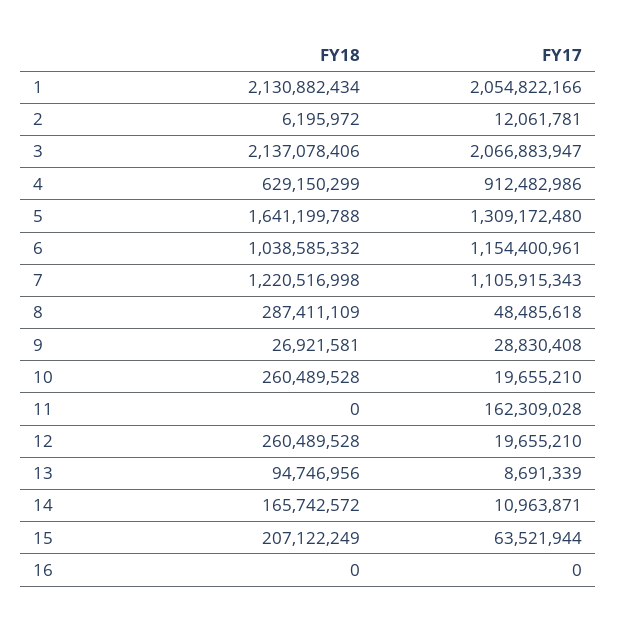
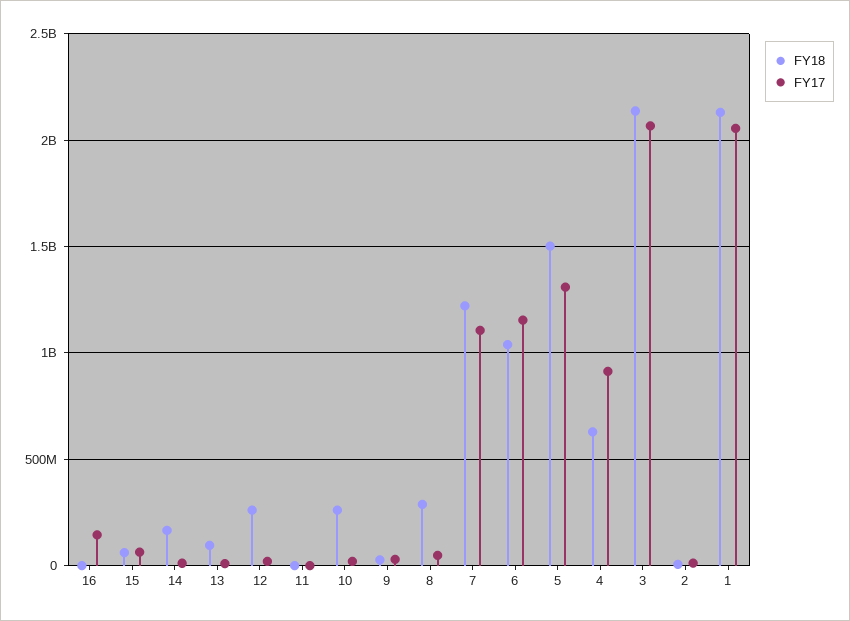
FY18, 5: 1641199788 -> 1500000000
FY17, 11: 162309028 -> 0
FY18, 15: 207122249 -> 50000000
FY17, 16: 0 -> 150000000

